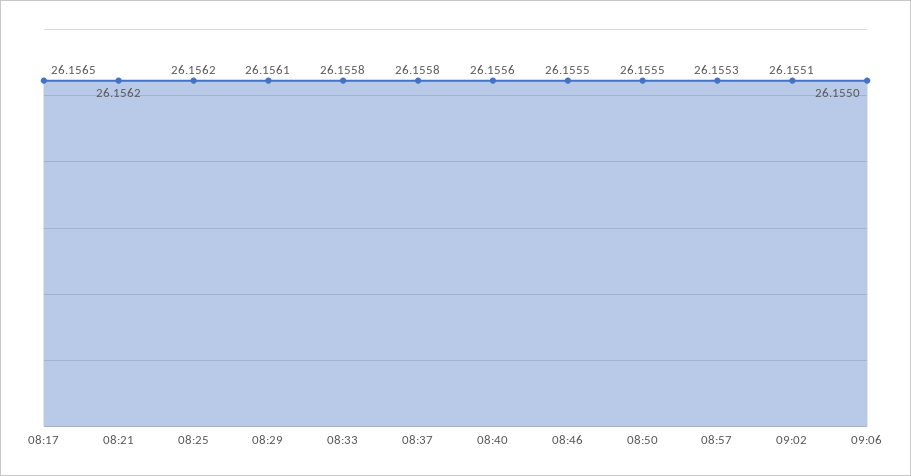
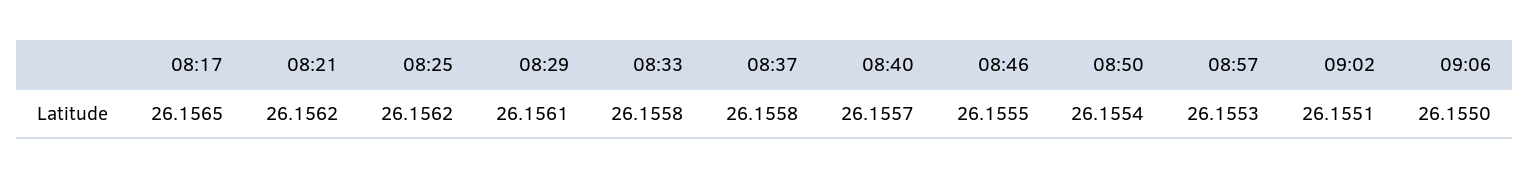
08:40: 26.1556 -> 26.1557
08:50: 26.1555 -> 26.1554

